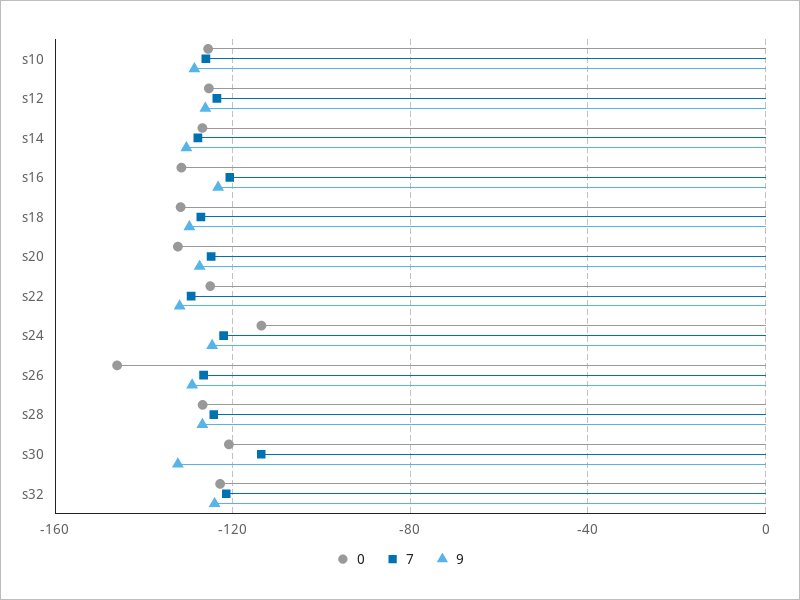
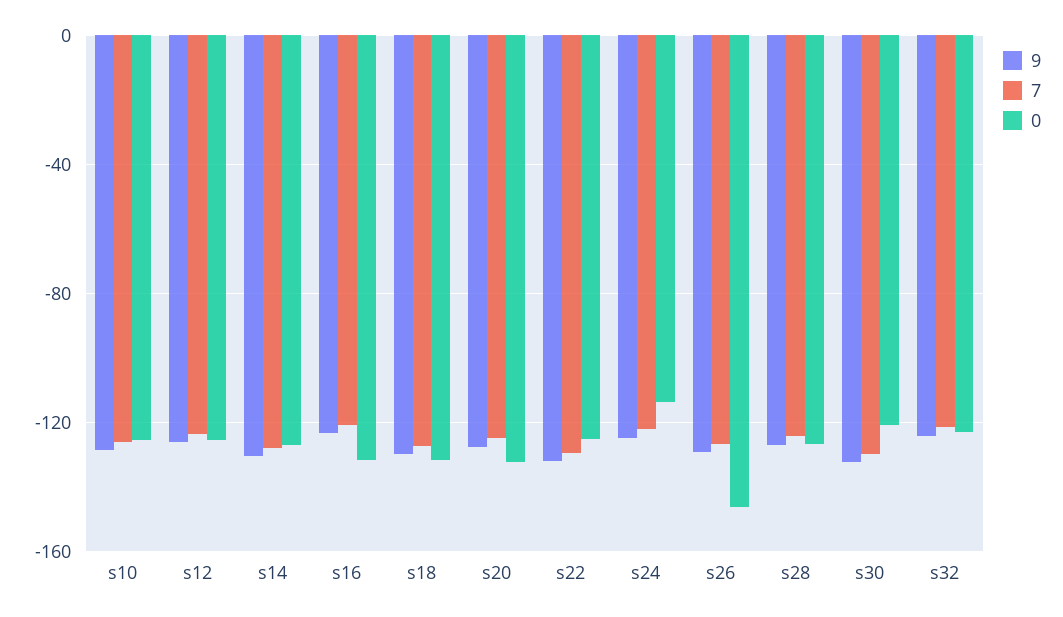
7, s30: -115 -> -130

